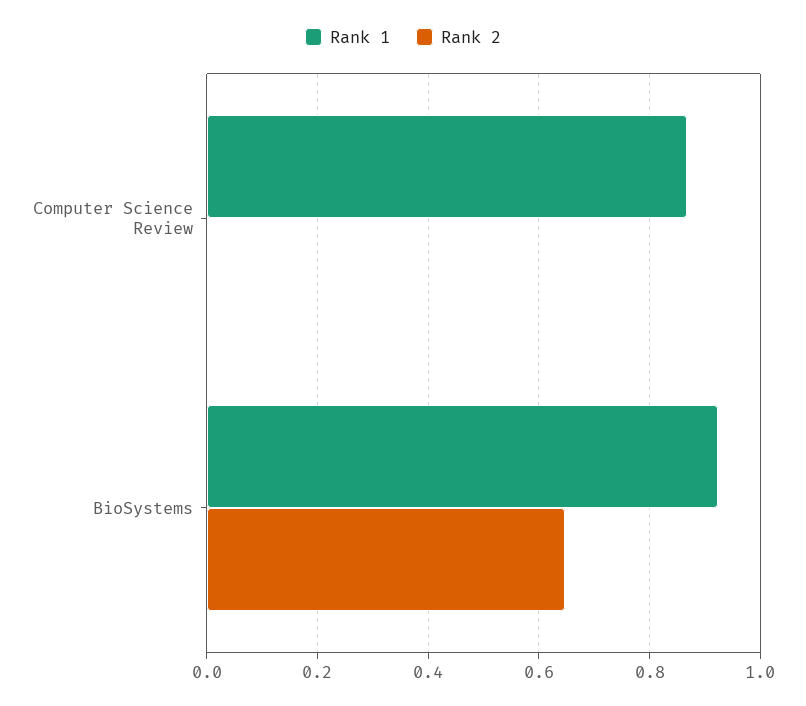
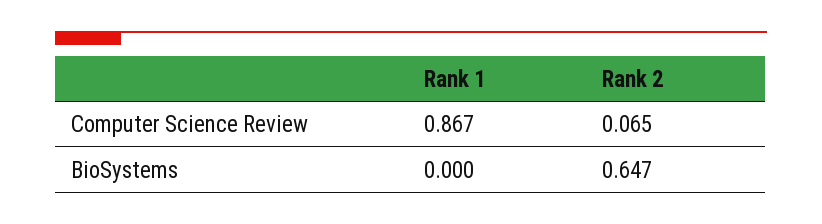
Rank 2, Computer Science Review: 0 -> 0.065
Rank 1, BioSystems: 0.92 -> 0

